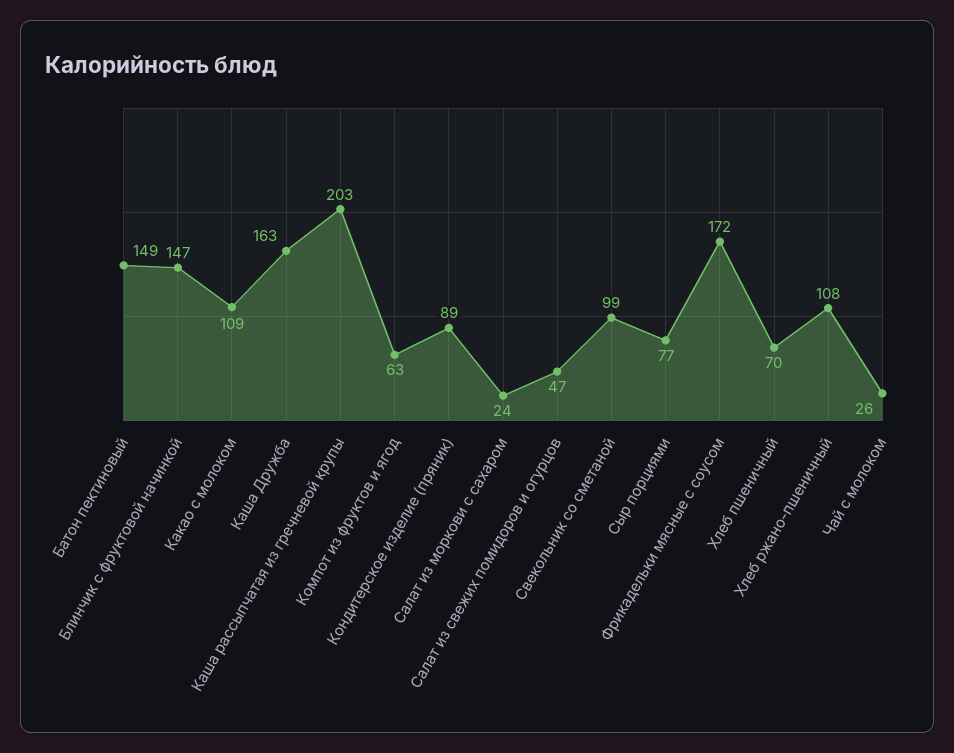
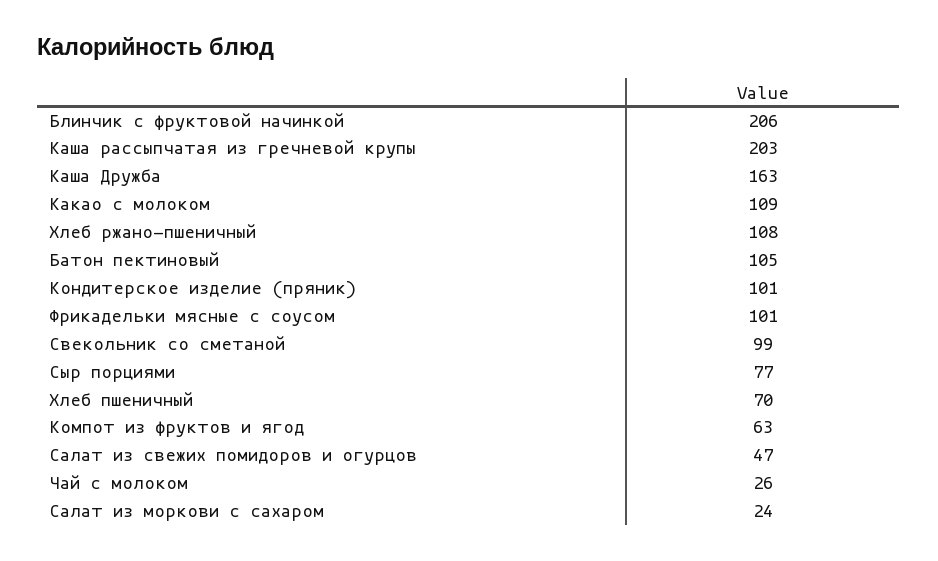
Батон пектиновый: 149 -> 105
Блинчик с фруктовой начинкой: 147 -> 206
Кондитерское изделие (пряник): 89 -> 101
Фрикадельки мясные с соусом: 172 -> 101

